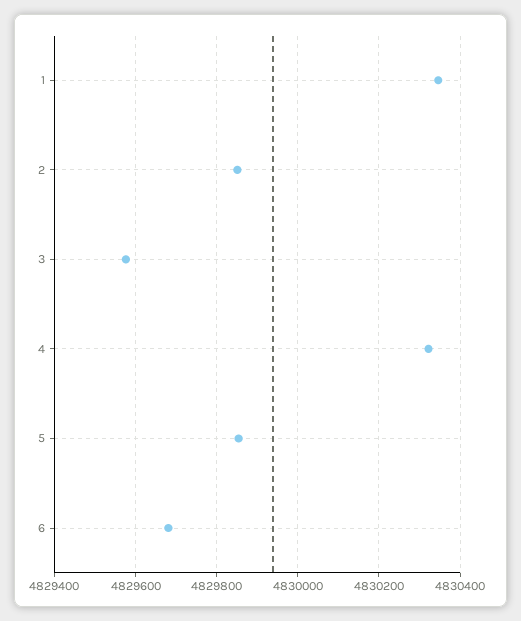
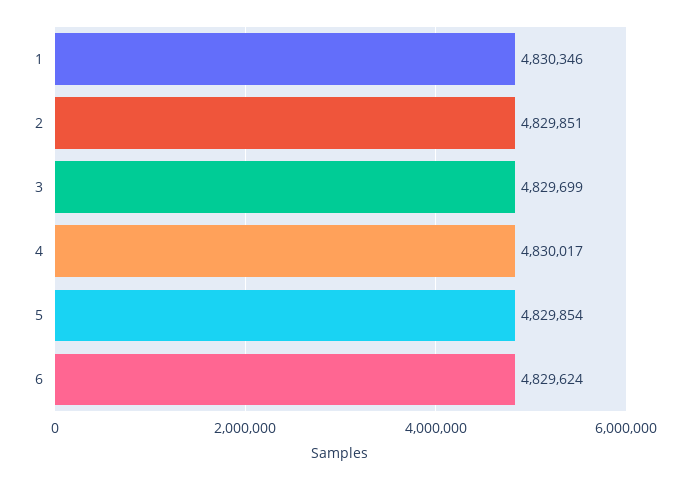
3: 4829580 -> 4829699
4: 4830320 -> 4830017
6: 4829680 -> 4829624

